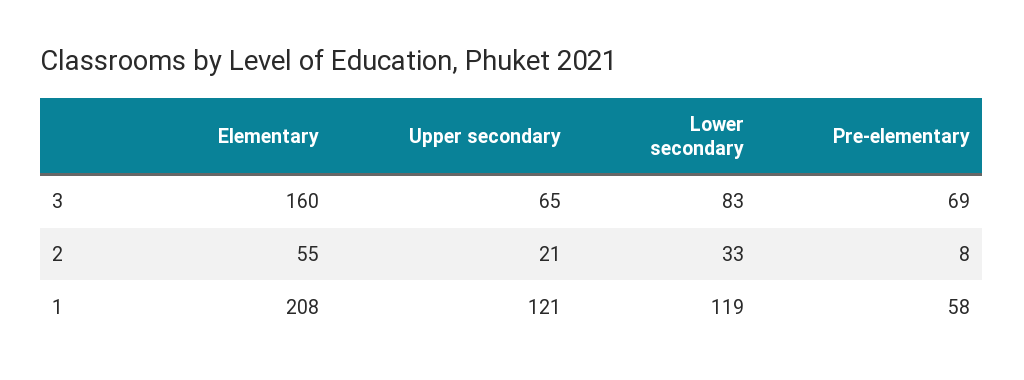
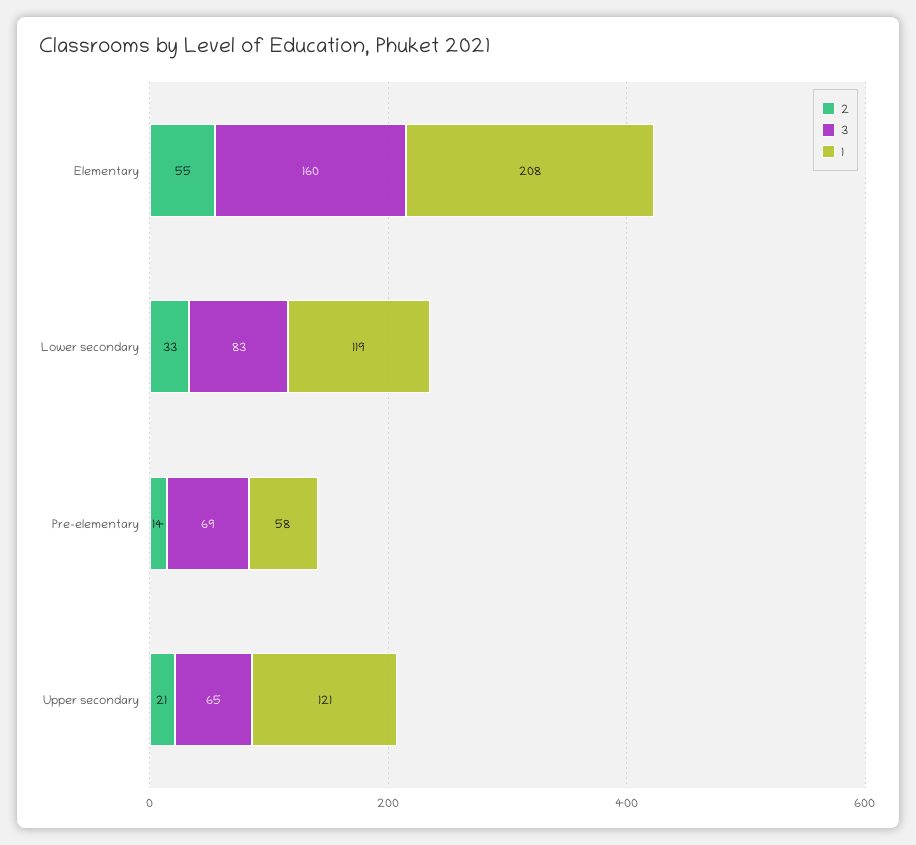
2, Pre-elementary: 8 -> 14

